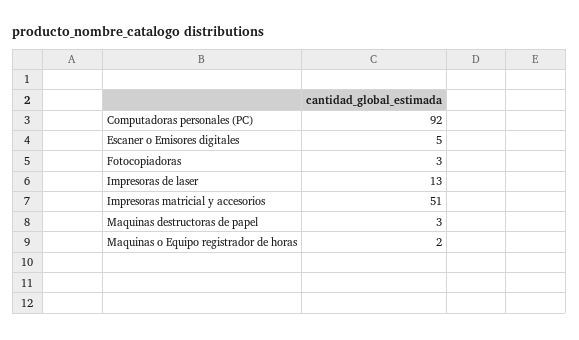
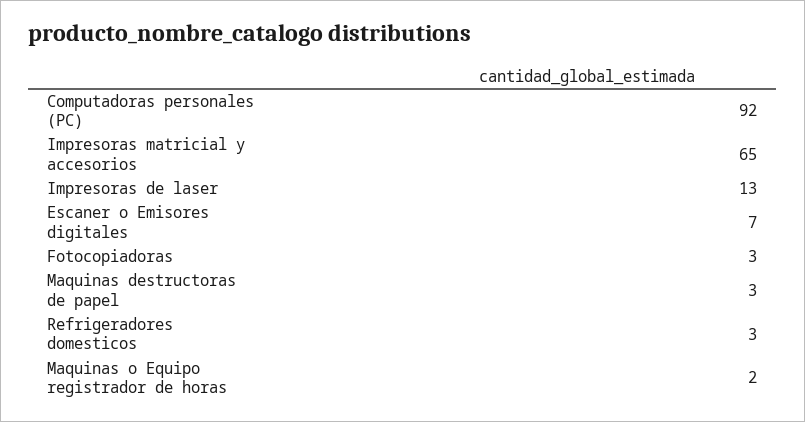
Escaner o Emisores digitales: 5 -> 7
Impresoras matricial y accesorios: 51 -> 65
Refrigeradores domesticos: none -> 3

